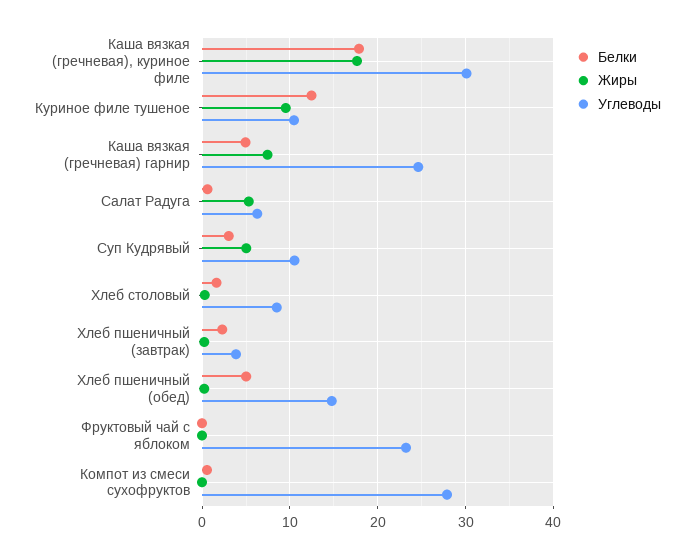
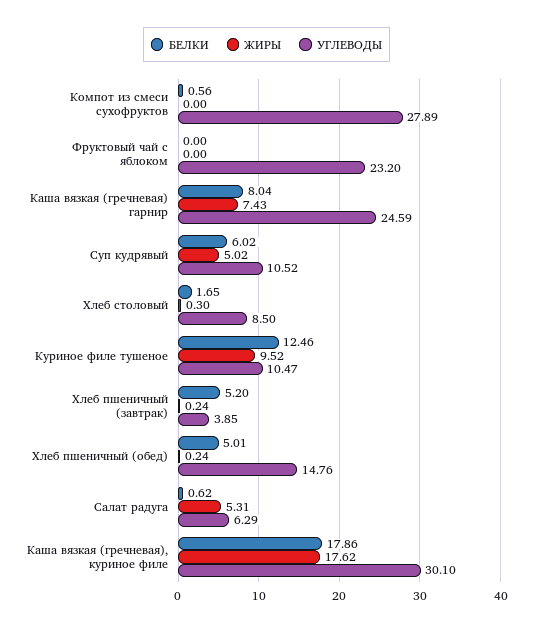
Белки, Каша вязкая (гречневая) гарнир: 5 -> 8.04
Белки, Суп Кудрявый: 3 -> 6.02
Белки, Хлеб пшеничный (завтрак): 2 -> 5.2

